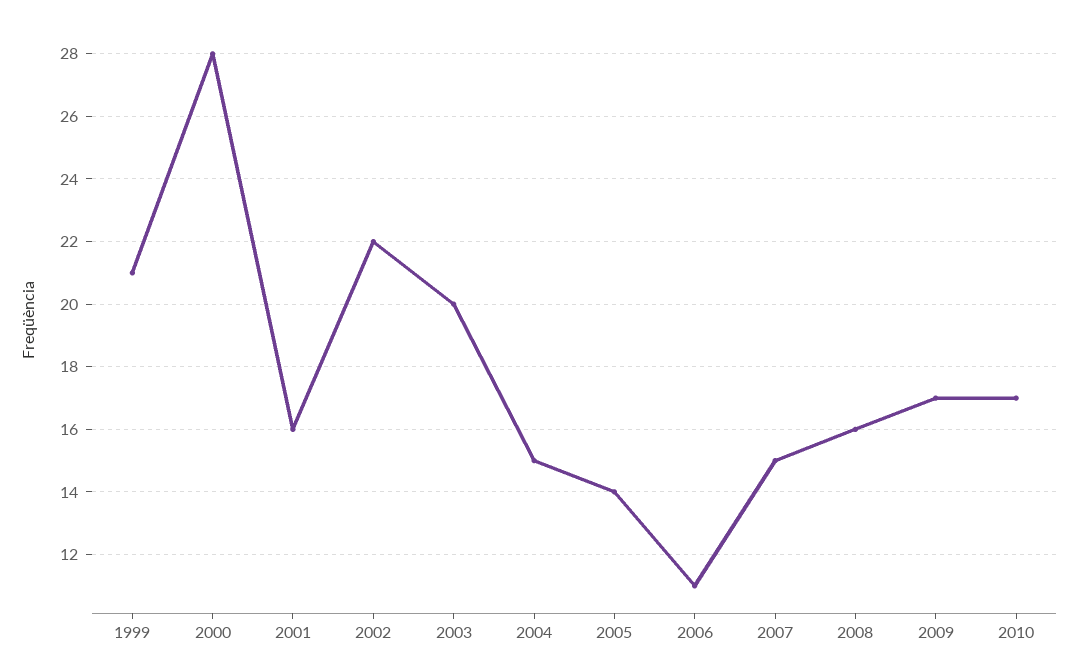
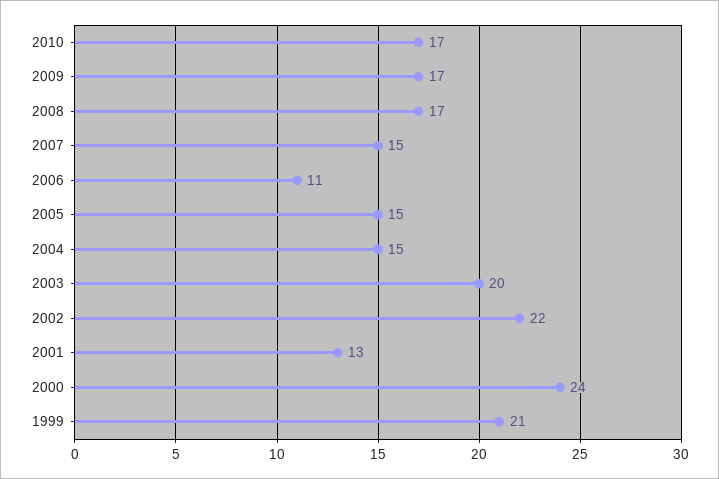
2000: 28 -> 24
2001: 16 -> 13
2005: 14 -> 15
2008: 16 -> 17

